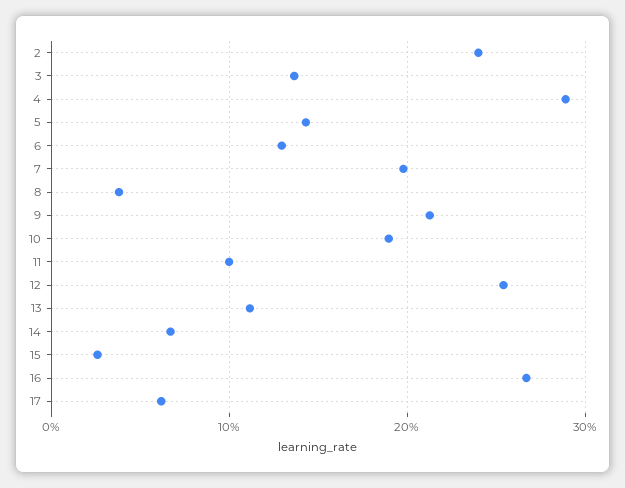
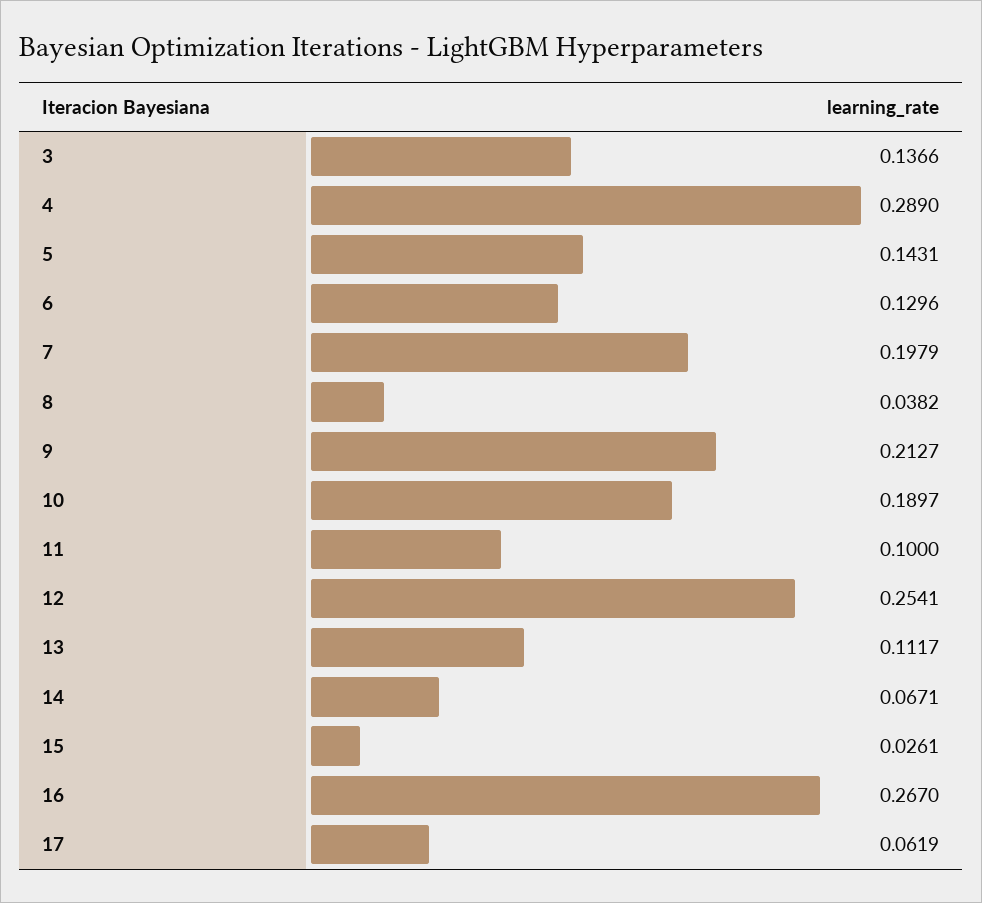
2: 0.24 -> none

